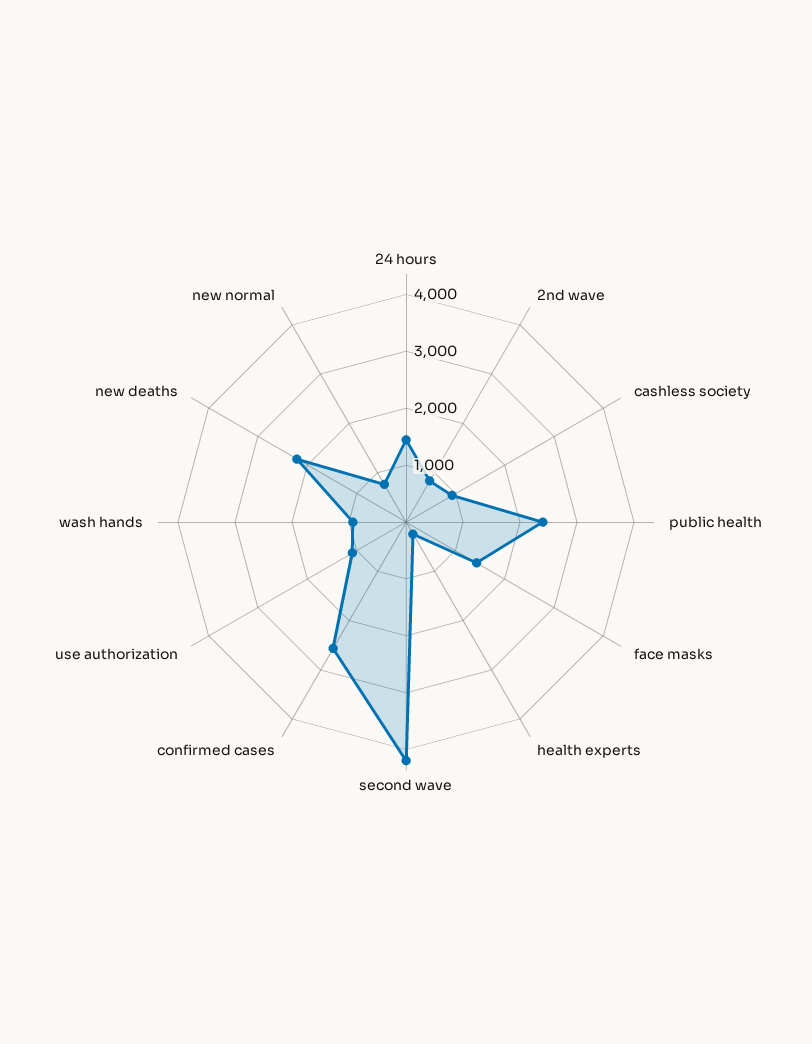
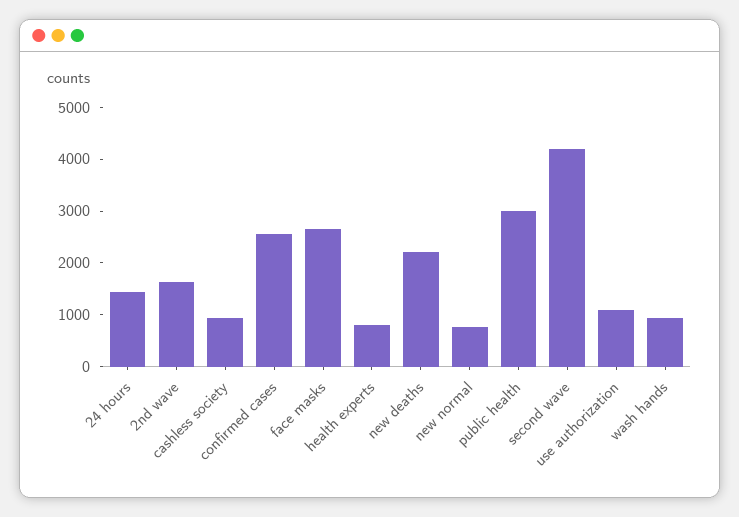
2nd wave: 800 -> 1600
public health: 2400 -> 3000
face masks: 1400 -> 2600
health experts: 200 -> 800

